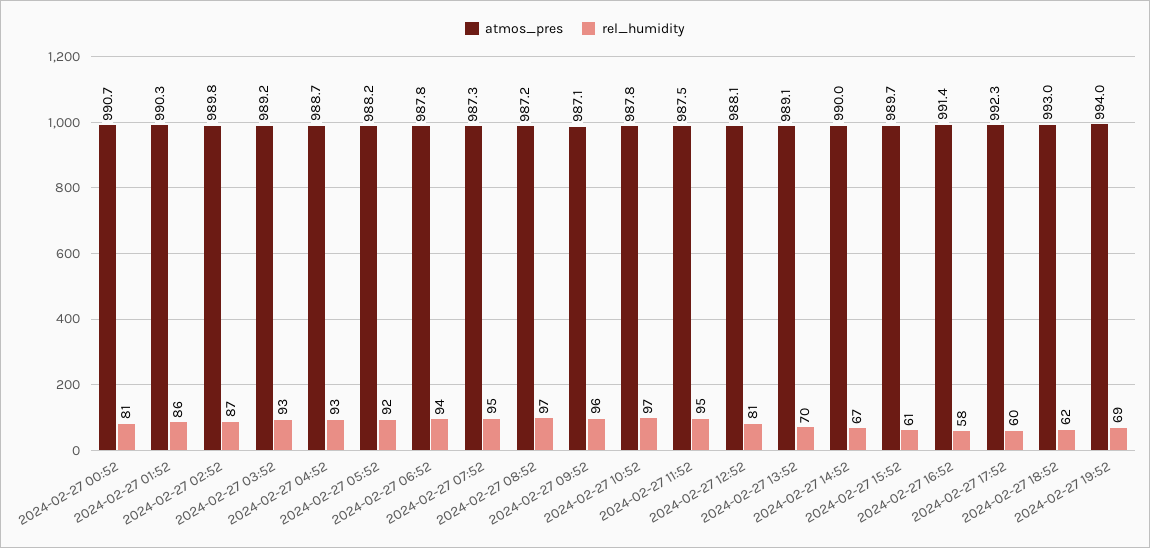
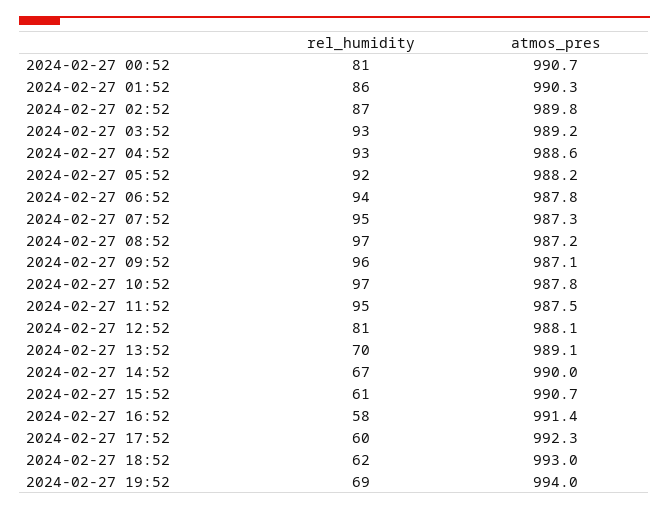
atmos_pres, 2024-02-27 04:52: 988.7 -> 988.6
atmos_pres, 2024-02-27 15:52: 989.7 -> 990.7

